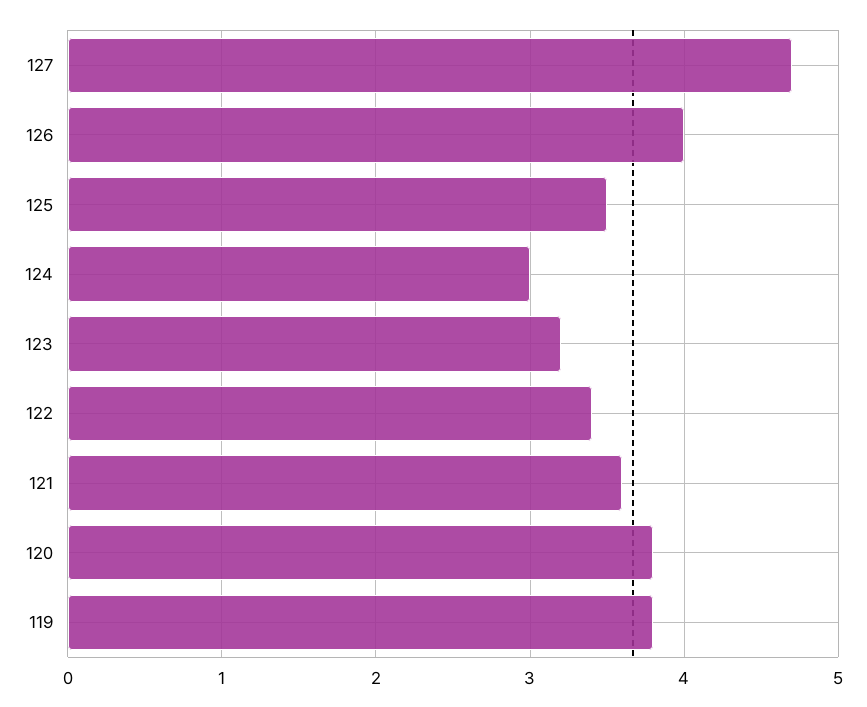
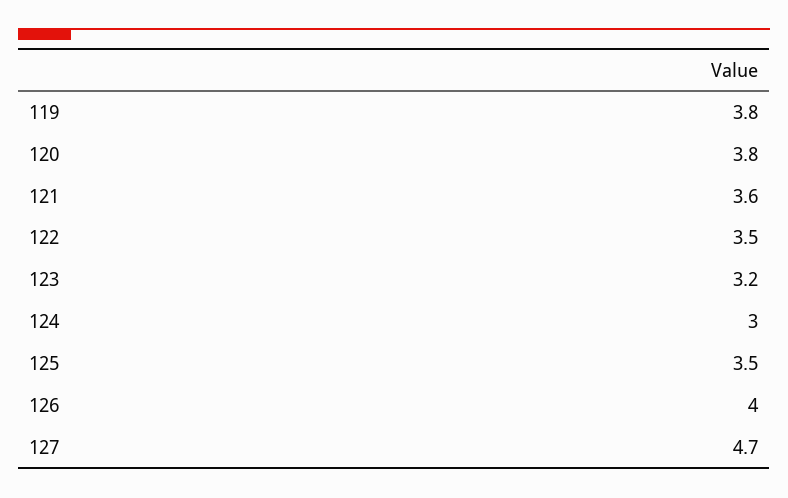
122: 3.4 -> 3.5

